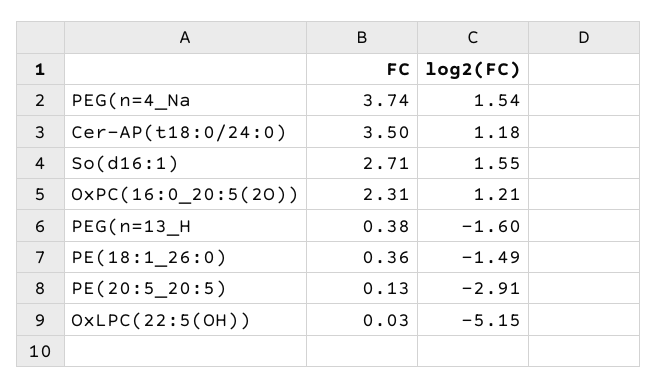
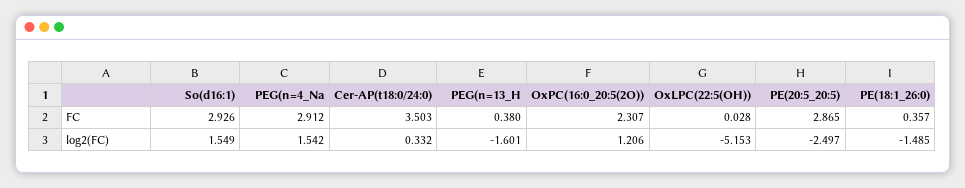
FC, PEG(n=4_Na: 3.74 -> 2.912
log2(FC), Cer-AP(t18:0/24:0): 1.18 -> 0.332
FC, So(d16:1): 2.71 -> 2.926
FC, PE(20:5_20:5): 0.13 -> 2.865
log2(FC), PE(20:5_20:5): -2.91 -> -2.497

